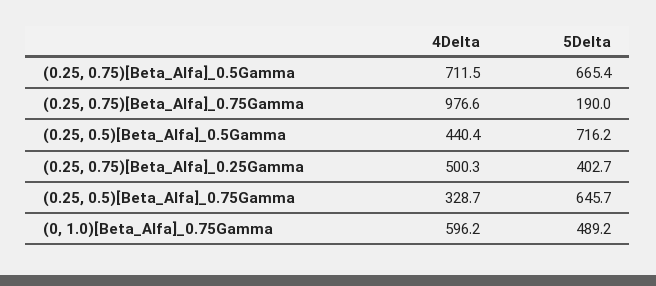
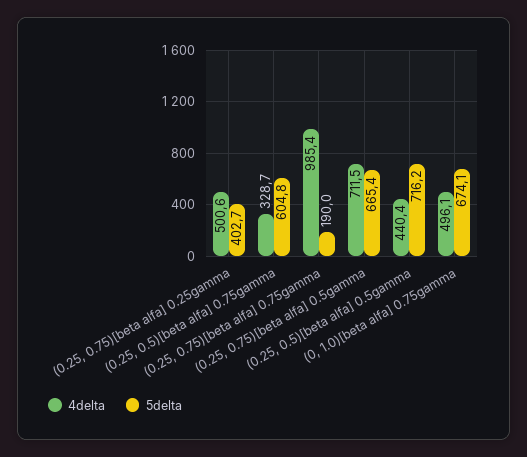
4Delta, (0.25, 0.75)[Beta_Alfa]_0.75Gamma: 976.6 -> 985.4
4Delta, (0.25, 0.75)[Beta_Alfa]_0.25Gamma: 500.3 -> 500.6
5Delta, (0.25, 0.5)[Beta_Alfa]_0.75Gamma: 645.7 -> 604.8
4Delta, (0, 1.0)[Beta_Alfa]_0.75Gamma: 596.2 -> 496.1
5Delta, (0, 1.0)[Beta_Alfa]_0.75Gamma: 489.2 -> 674.1

